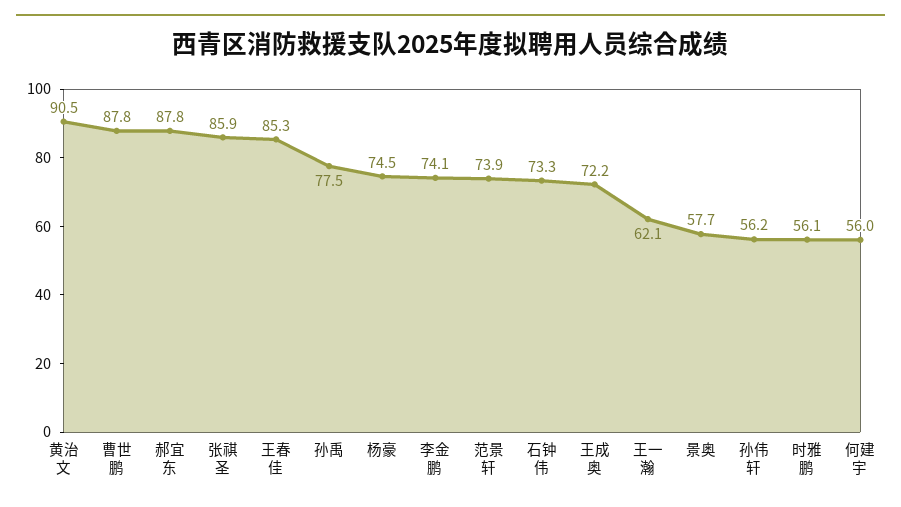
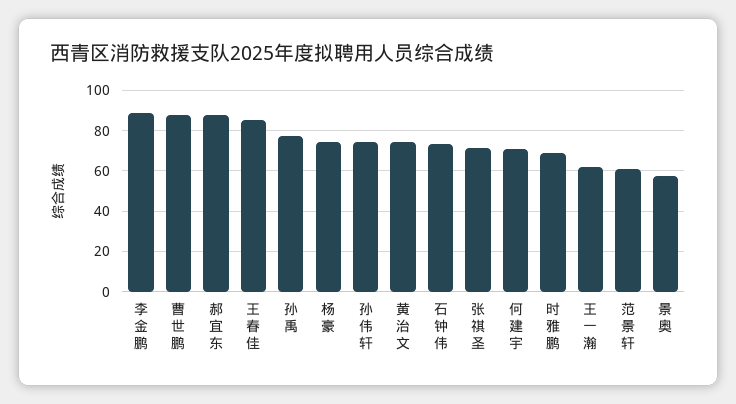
黄治文: 90.5 -> 75
张祺圣: 85.9 -> 70
李金鹏: 74.1 -> 90
范景轩: 73.9 -> 60
王成奥: 72.2 -> none
孙伟轩: 56.2 -> 75
时雅鹏: 56.1 -> 70
何建宇: 56 -> 70

